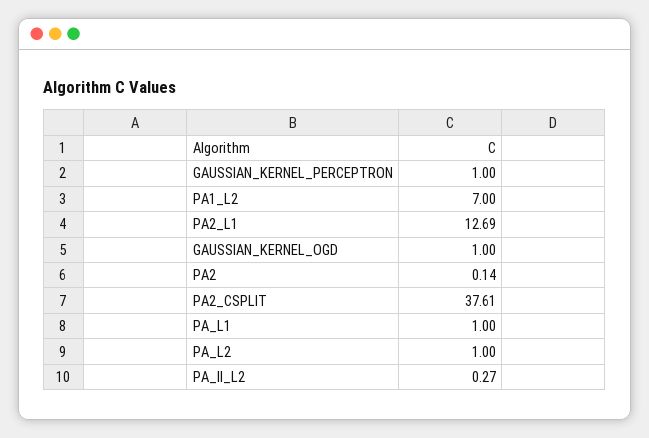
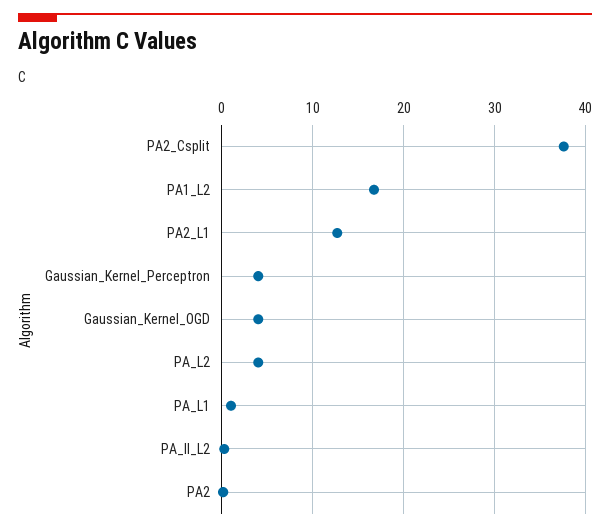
GAUSSIAN_KERNEL_PERCEPTRON: 1 -> 4
PA1_L2: 7 -> 17
GAUSSIAN_KERNEL_OGD: 1 -> 4
PA_L2: 1 -> 4

